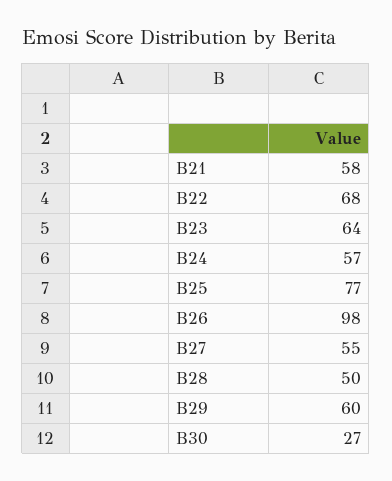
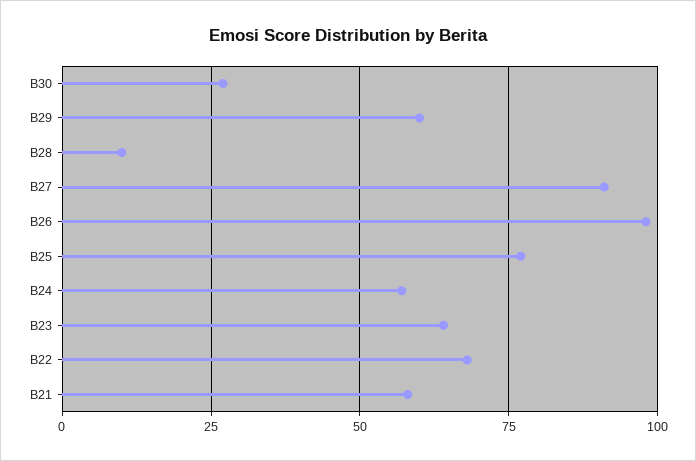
B27: 55 -> 90
B28: 50 -> 10

